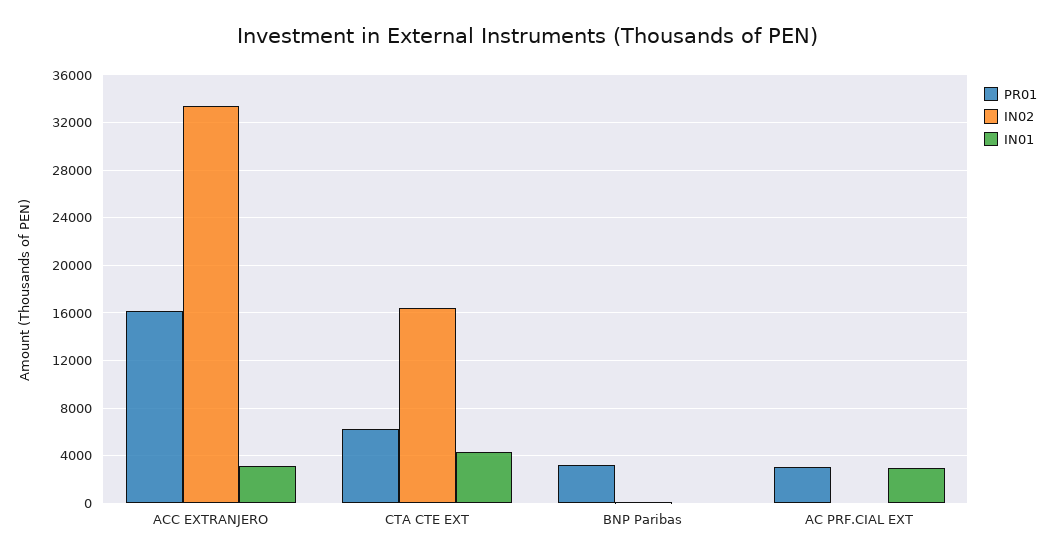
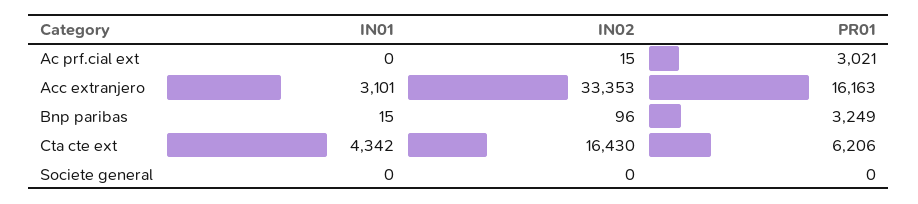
IN01, AC PRF.CIAL EXT: 3000 -> 0
IN01, Societe general: none -> 0
IN02, Societe general: none -> 0
PR01, Societe general: none -> 0

